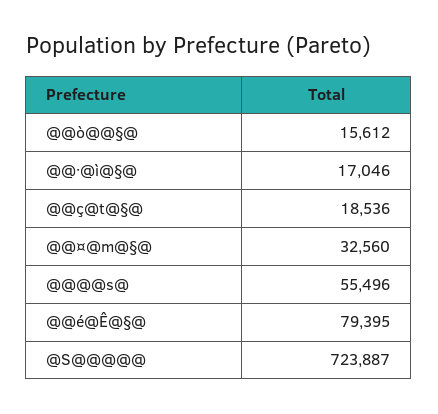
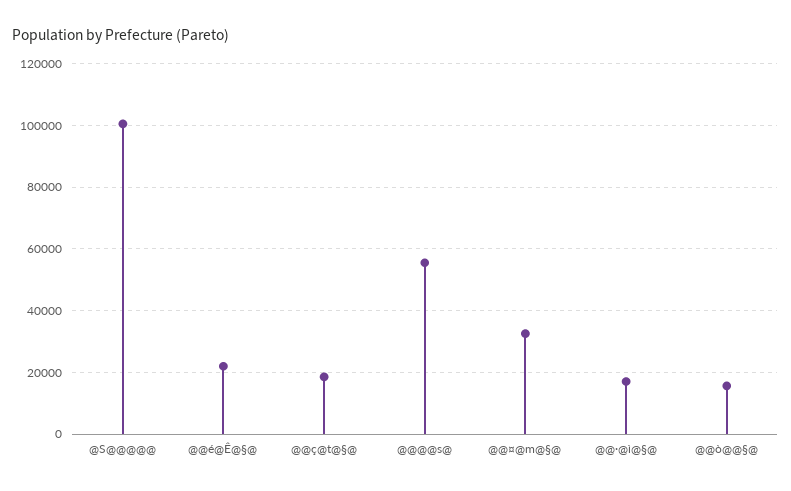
@@é@Ê@§@: 79395 -> 22000
@S@@@@@: 723887 -> 100000

